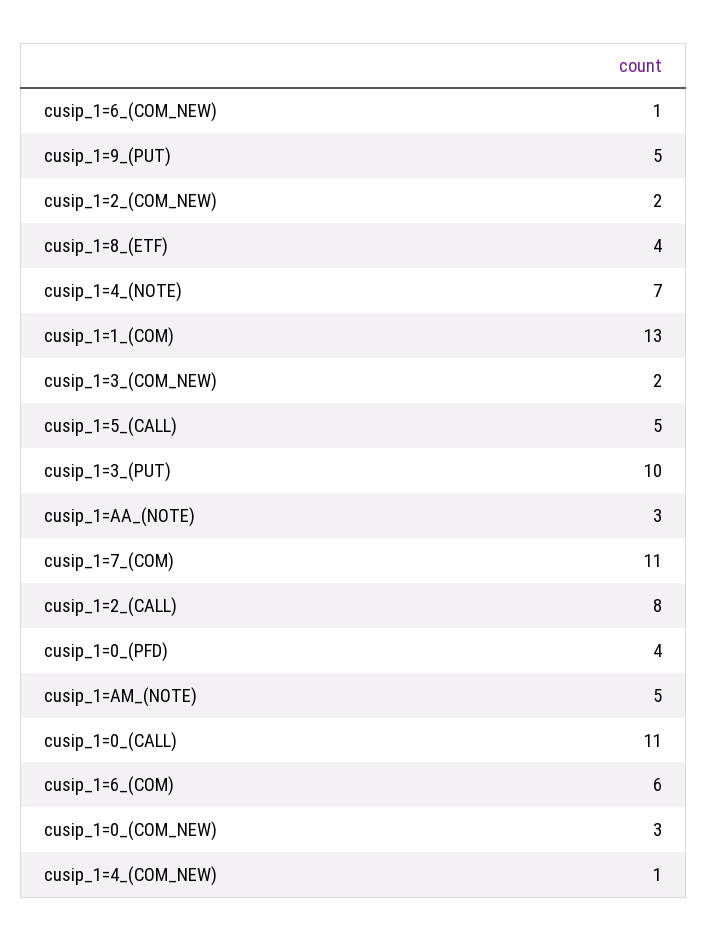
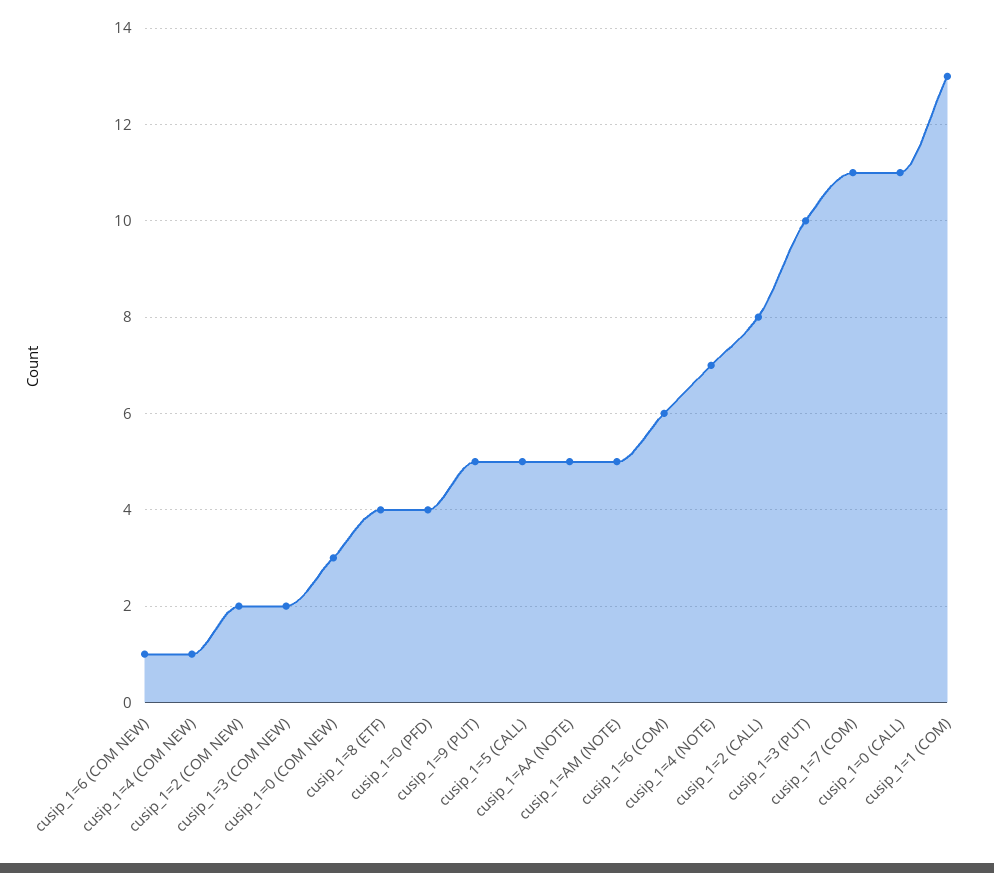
cusip_1=AA_(NOTE): 3 -> 5

